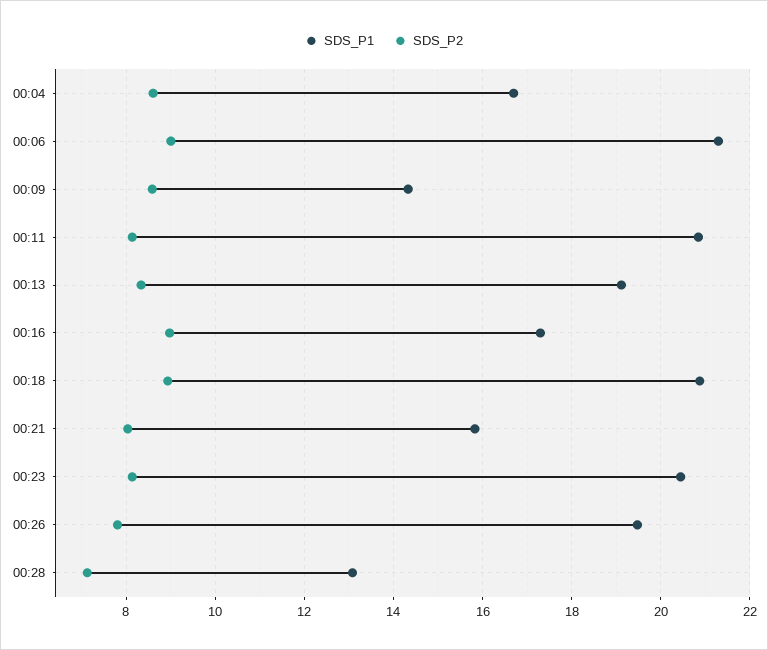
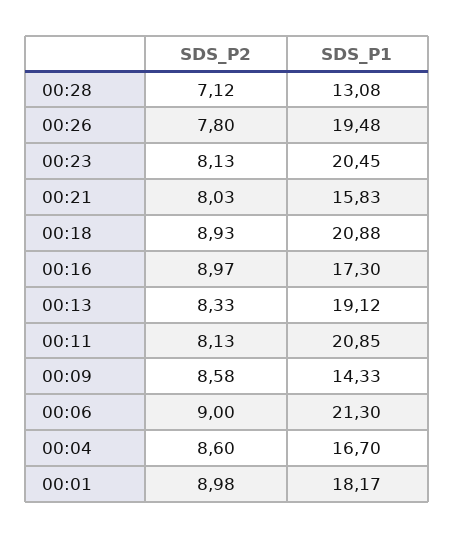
SDS_P2, 00:01: none -> 8.98
SDS_P1, 00:01: none -> 18.17

